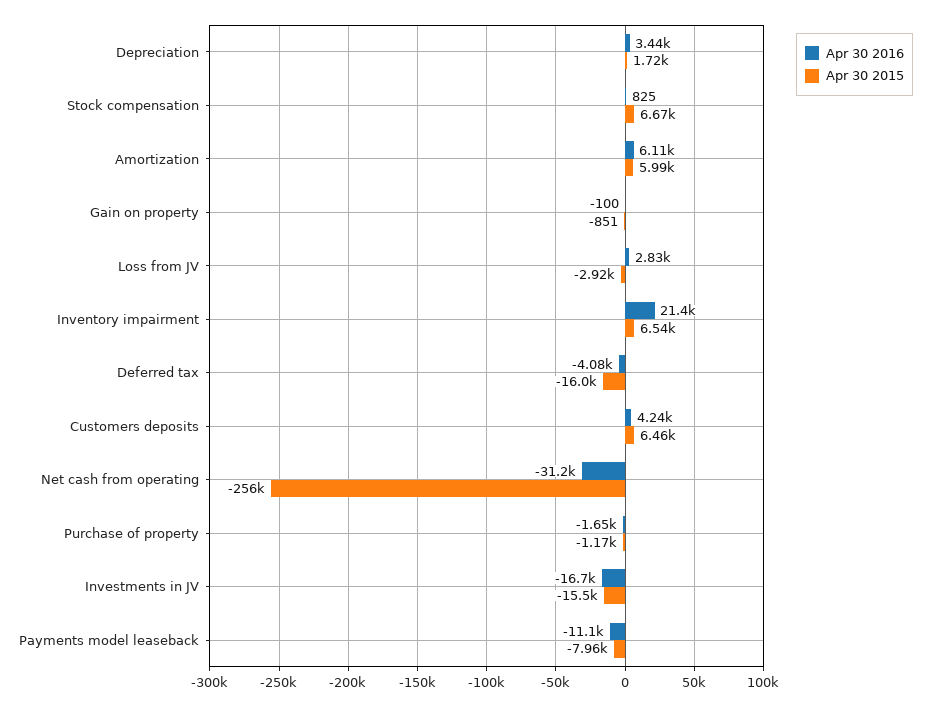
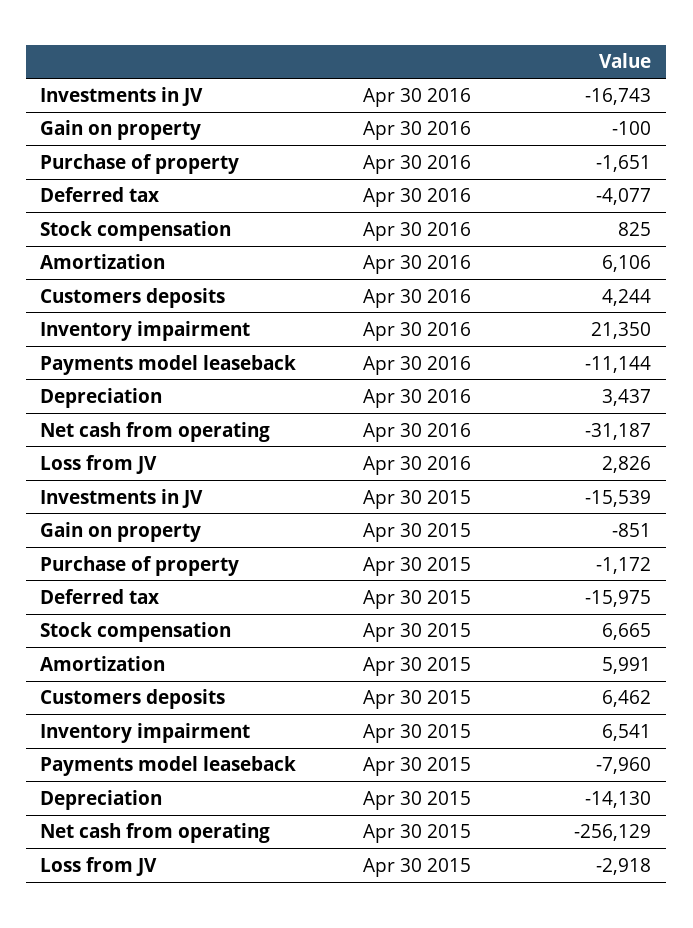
Apr 30 2015, Depreciation: 1720 -> -14130

